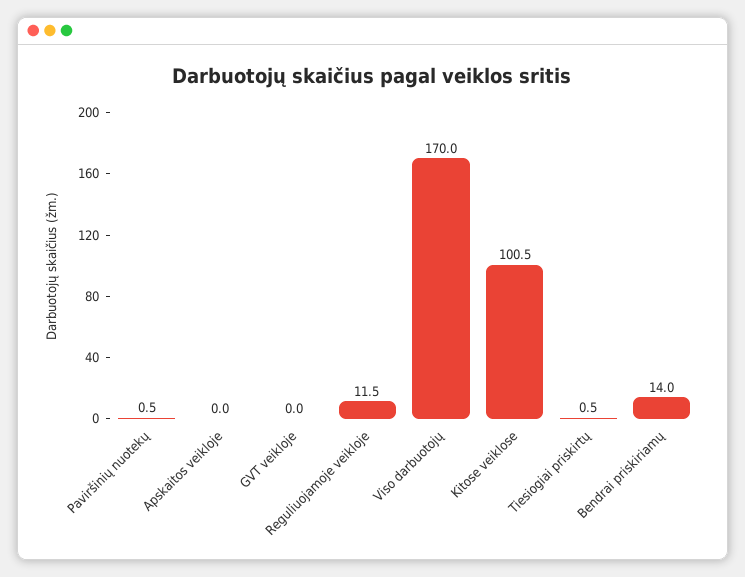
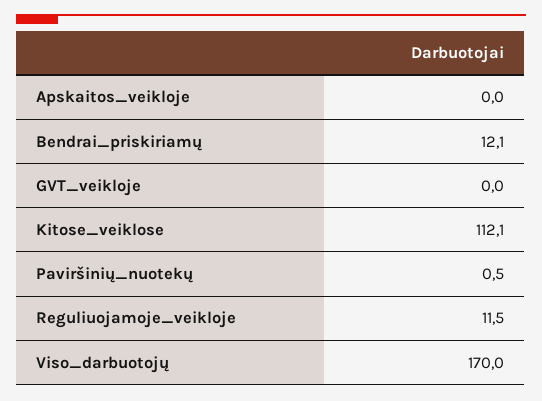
Kitose veiklose: 100.5 -> 112.1
Tiesiogiai priskirtų: 0.5 -> none
Bendrai priskiriamų: 14 -> 12.1

